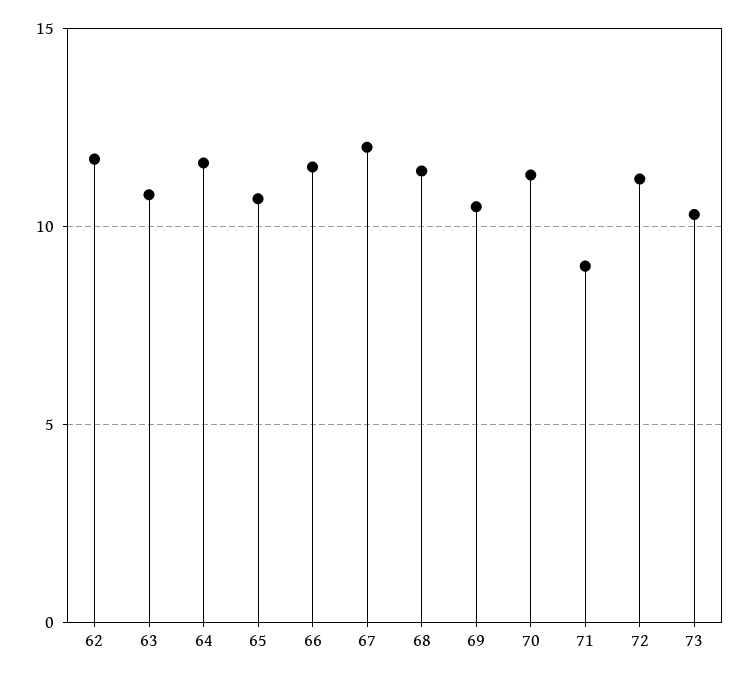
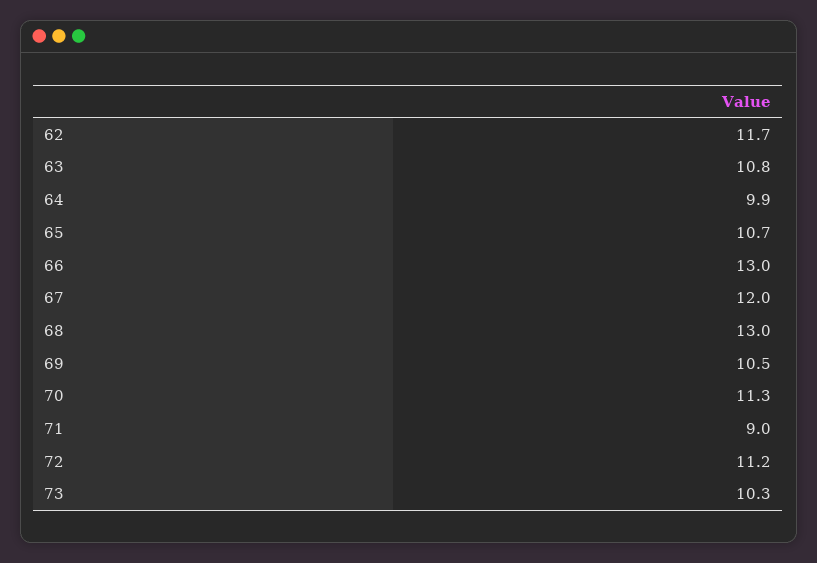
64: 11.5 -> 9.9
66: 11.5 -> 13
68: 11.5 -> 13

